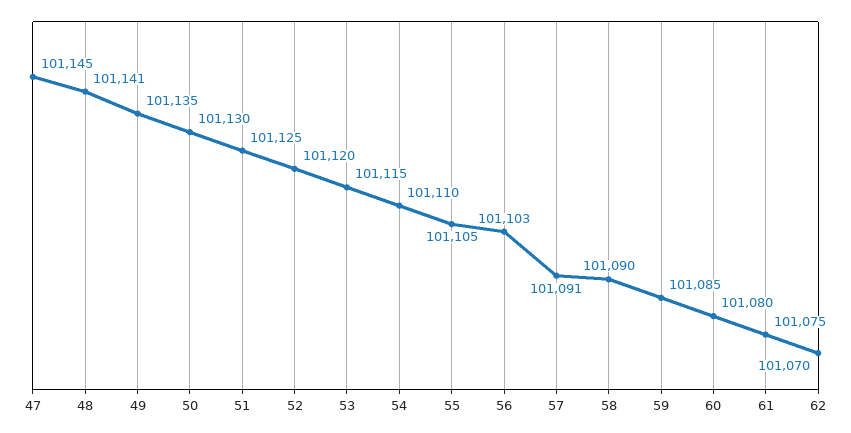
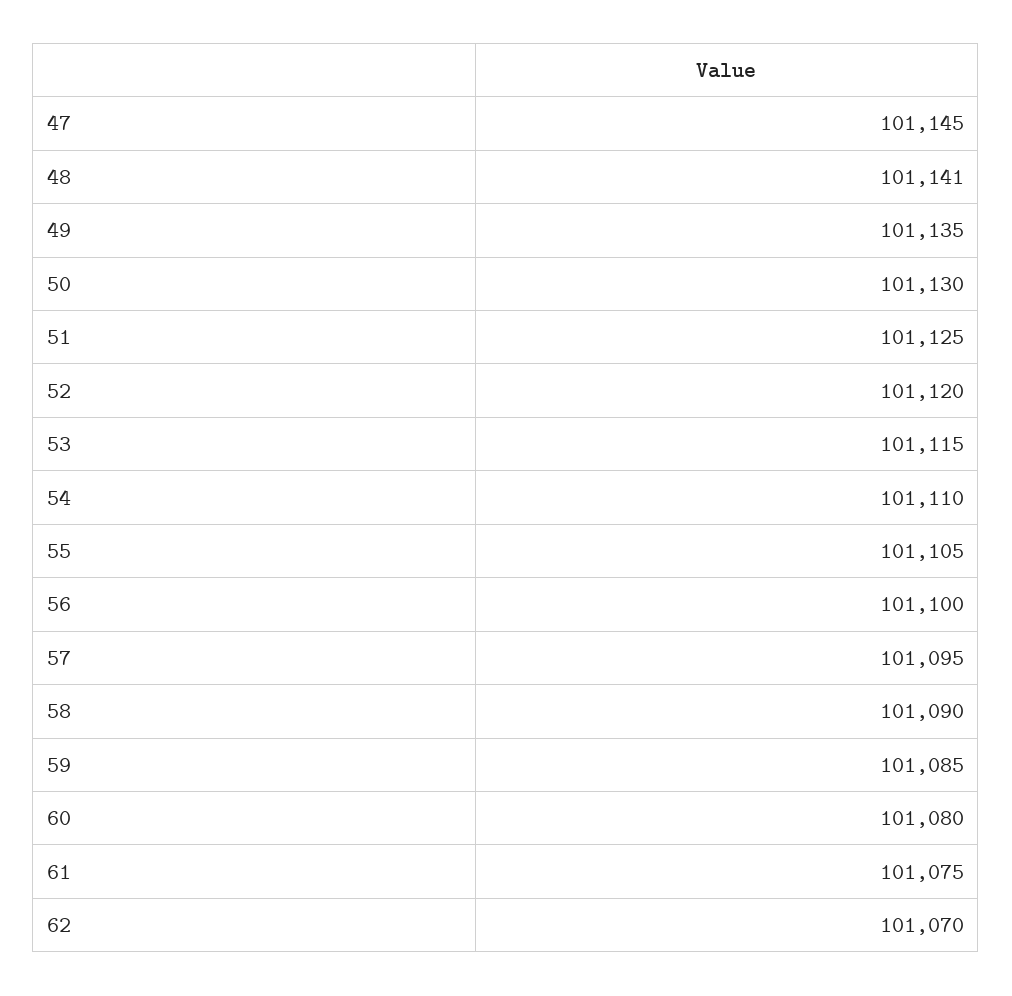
56: 101103 -> 101100
57: 101091 -> 101095

